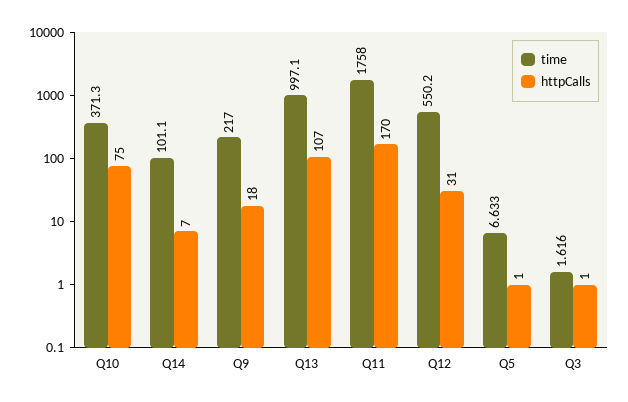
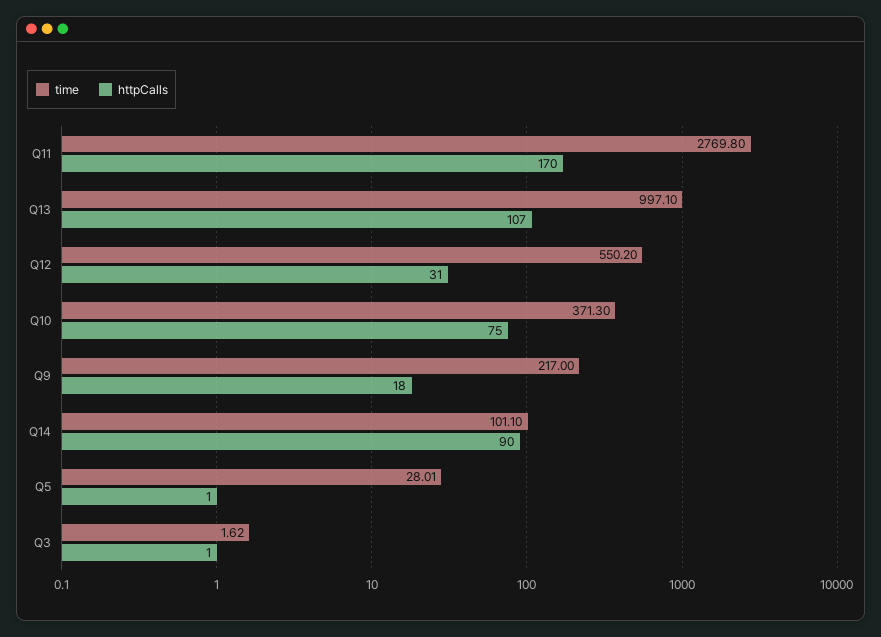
httpCalls, Q14: 7 -> 90
time, Q11: 1758 -> 2769.8
time, Q5: 6.633 -> 28.01

